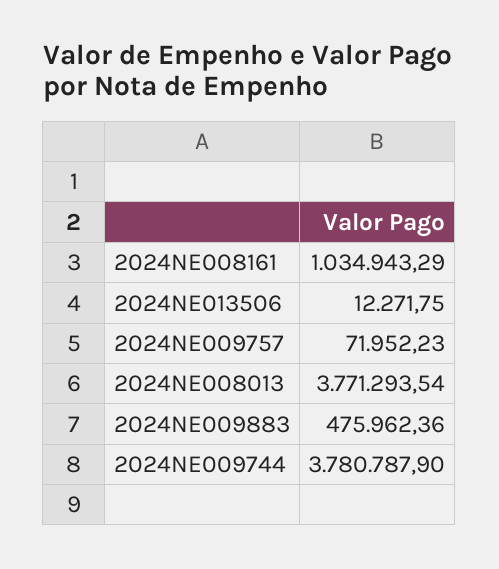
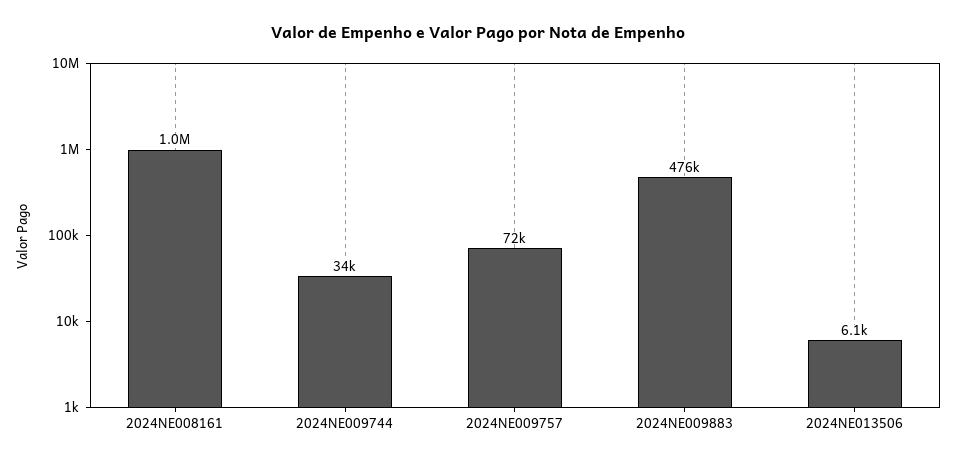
2024NE013506: 12271.75 -> 6100
2024NE008013: 3771293.54 -> none
2024NE009744: 3780787.9 -> 34000

